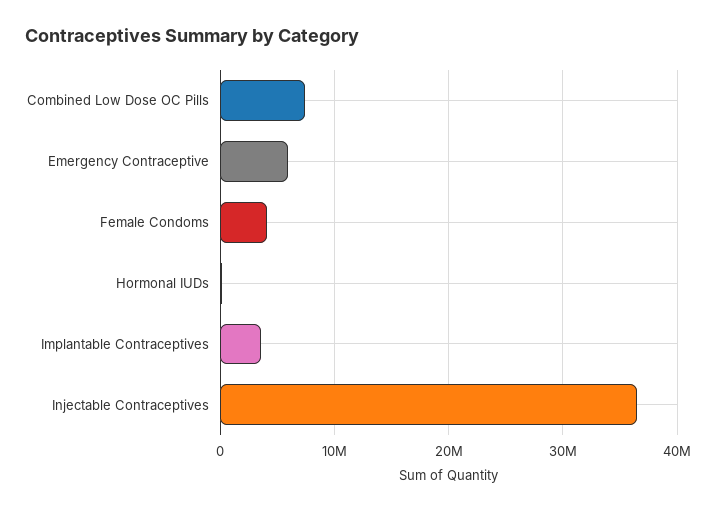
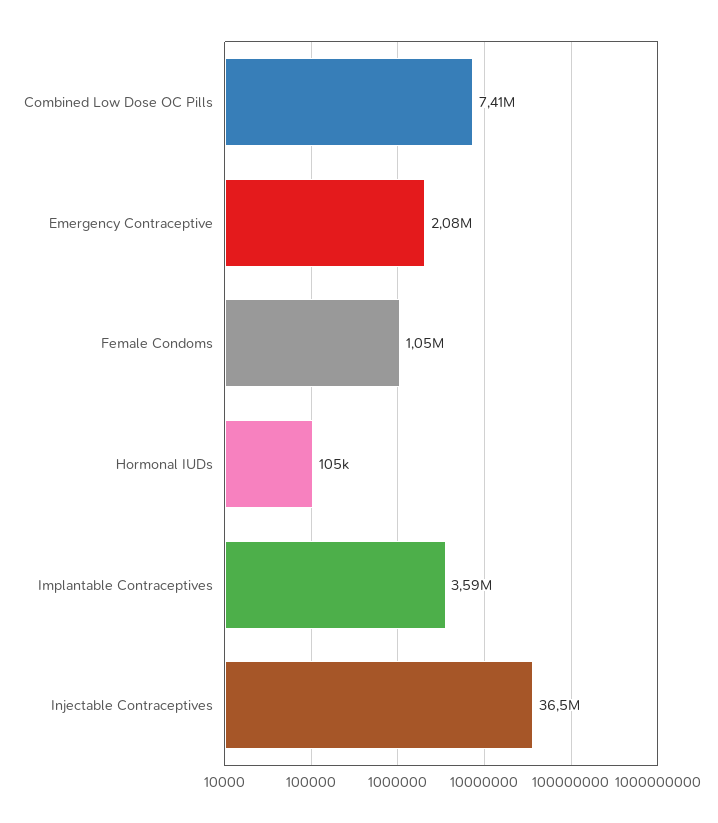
Emergency Contraceptive: 6000000 -> 2080000
Female Condoms: 4000000 -> 1050000

